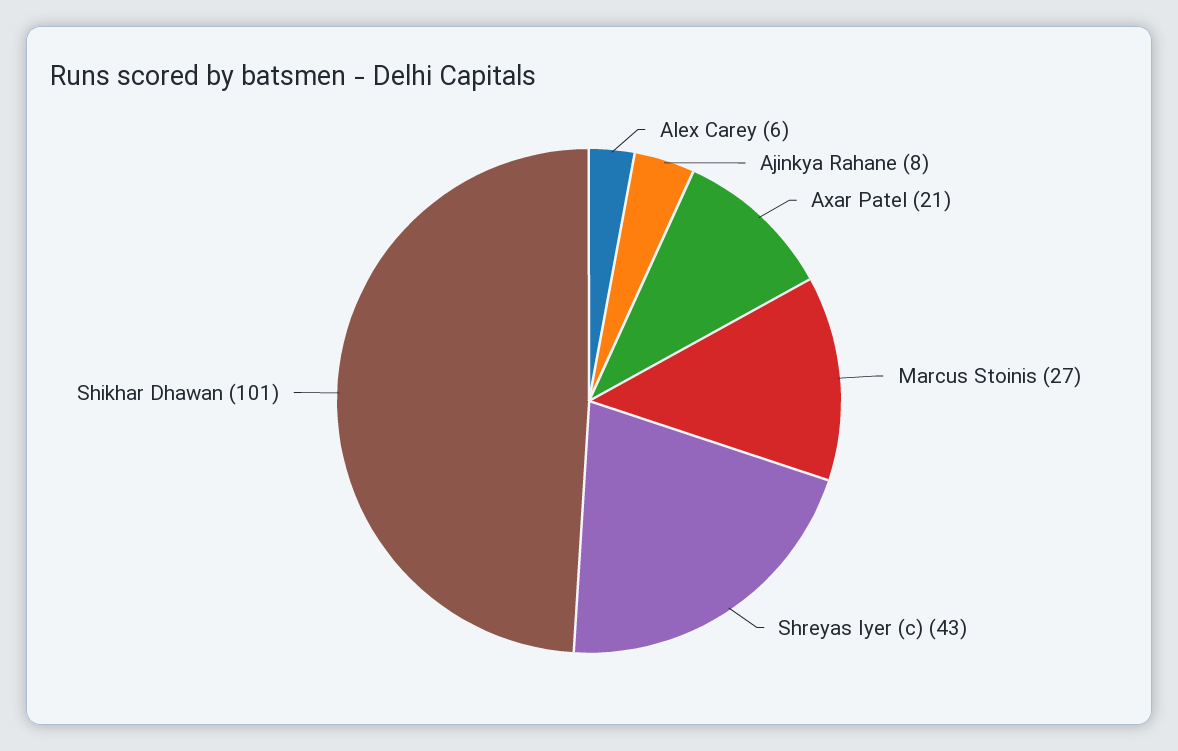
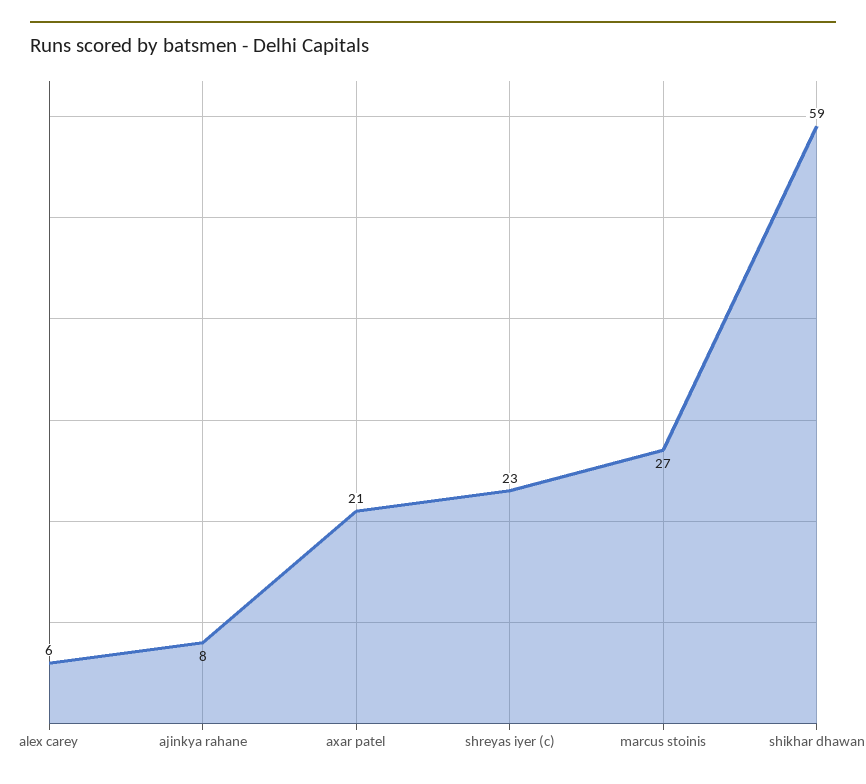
Shreyas Iyer (c): 43 -> 23
Shikhar Dhawan: 101 -> 59

